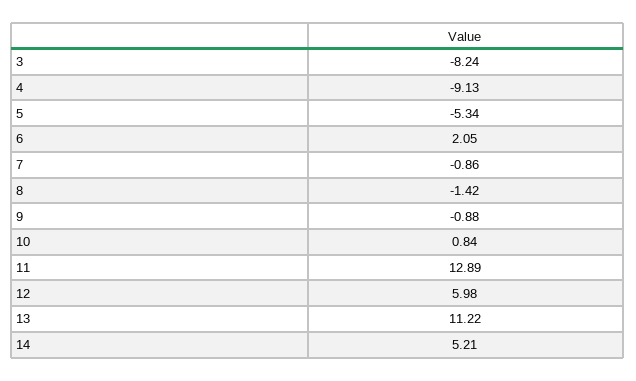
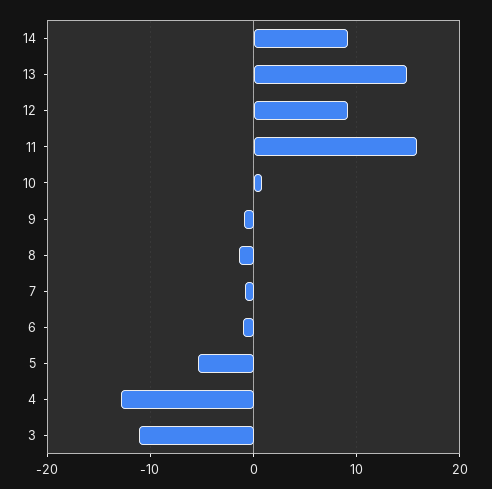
3: -8.24 -> -11
4: -9.13 -> -13
6: 2.05 -> -1
11: 12.89 -> 16
12: 5.98 -> 9
13: 11.22 -> 15
14: 5.21 -> 9

